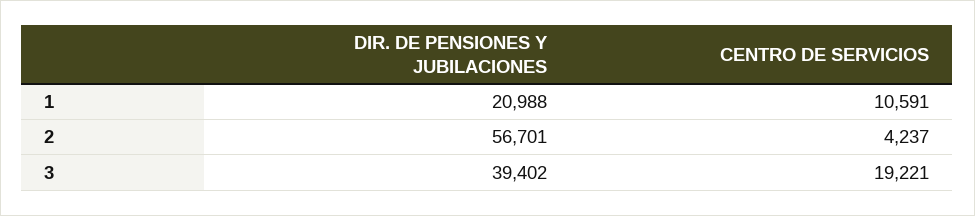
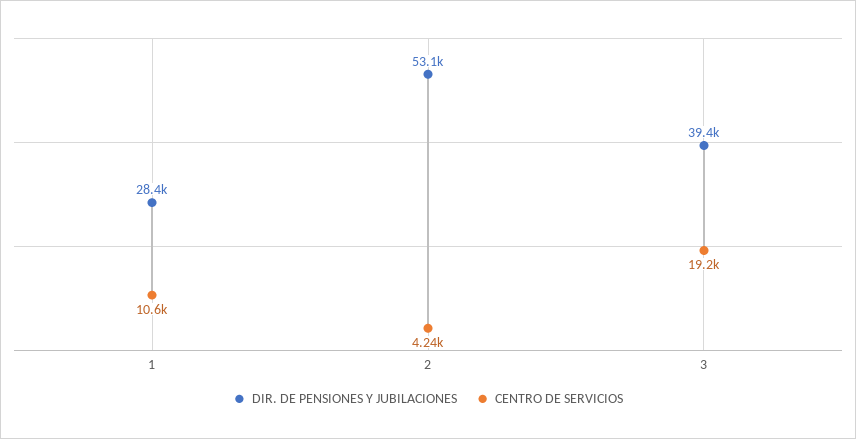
DIR. DE PENSIONES Y JUBILACIONES, 1: 20988 -> 28400
DIR. DE PENSIONES Y JUBILACIONES, 2: 56701 -> 53100

